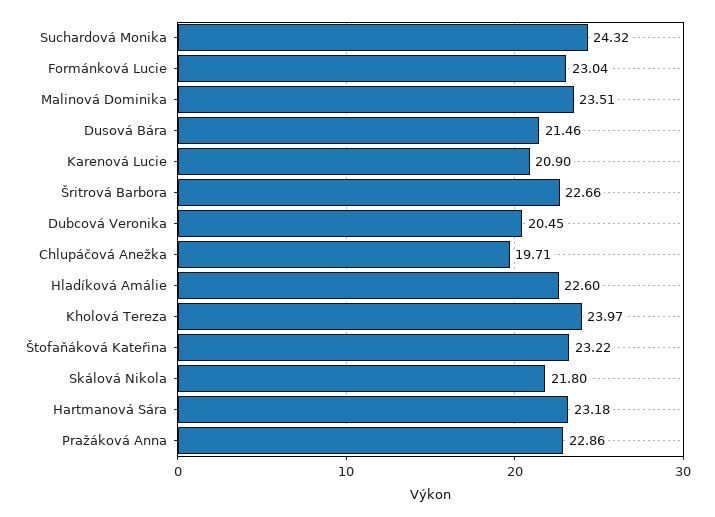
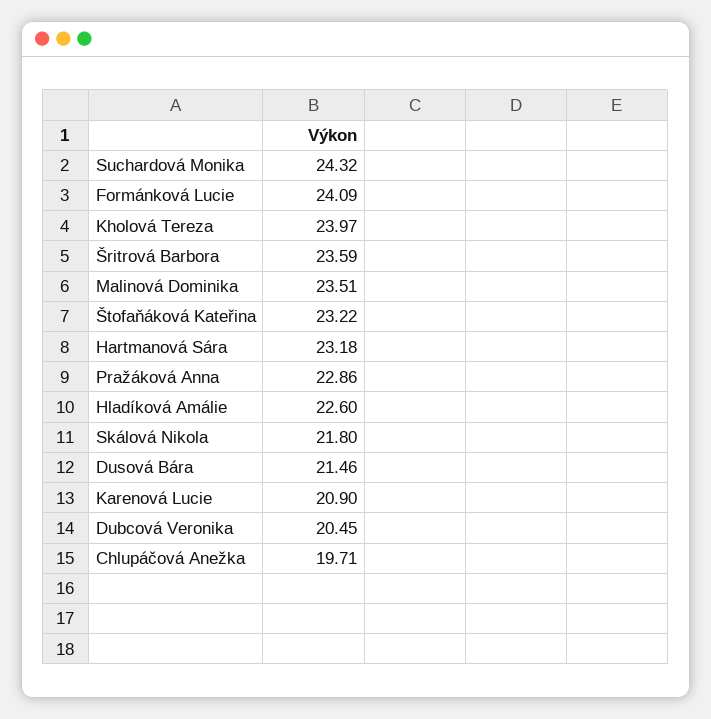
Formánková Lucie: 23.04 -> 24.09
Šritrová Barbora: 22.66 -> 23.59

